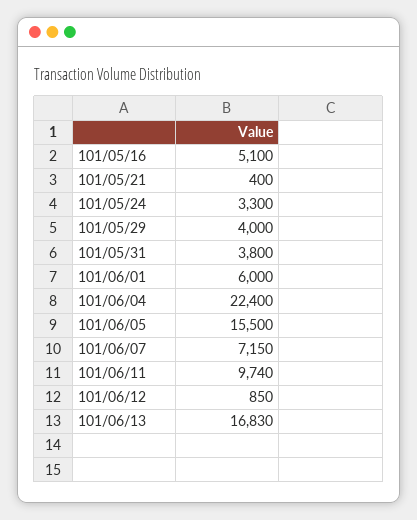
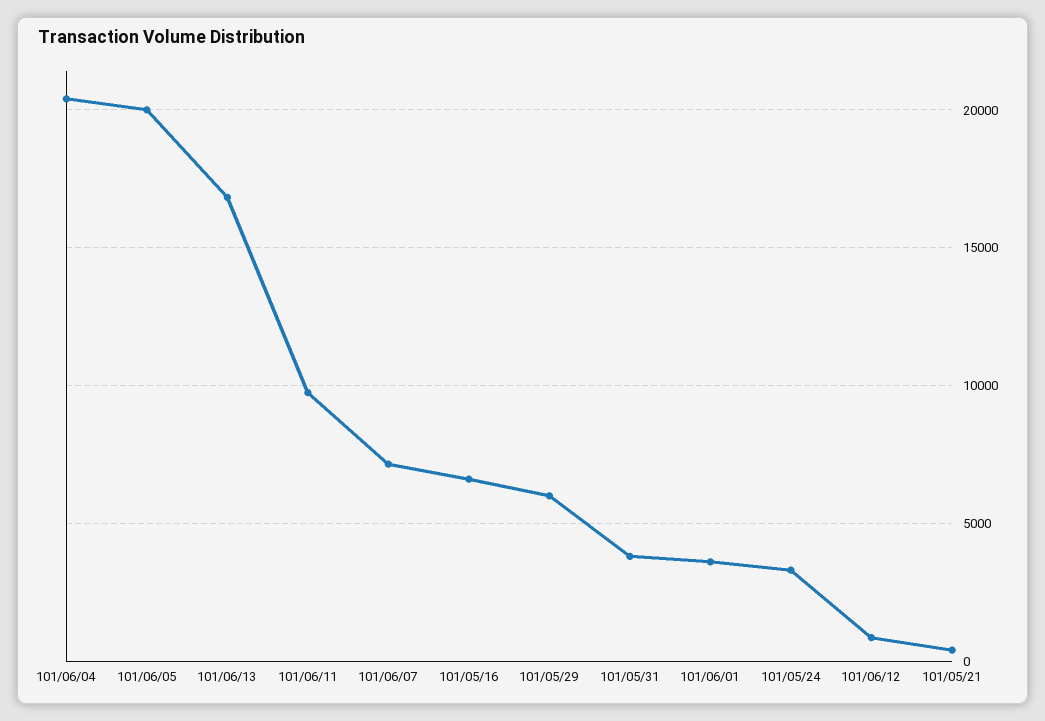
101/05/16: 5100 -> 6500
101/05/29: 4000 -> 6000
101/06/01: 6000 -> 3500
101/06/04: 22400 -> 20500
101/06/05: 15500 -> 20000

